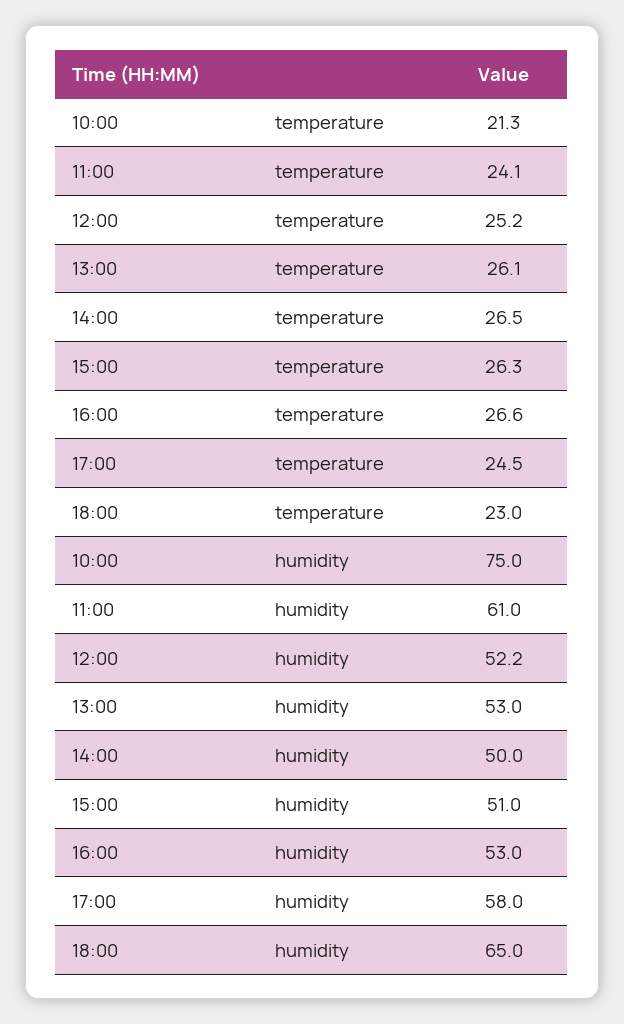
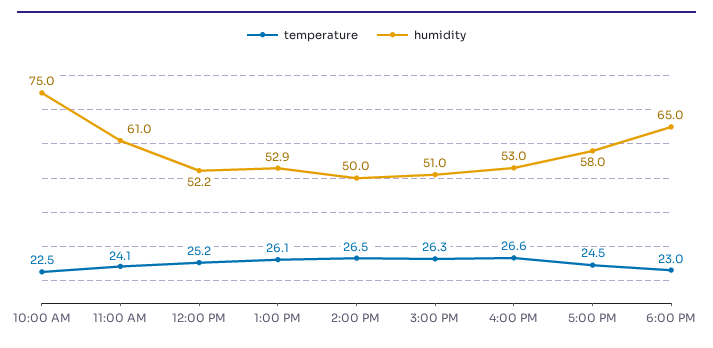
temperature, 10:00: 21.3 -> 22.5
humidity, 13:00: 53 -> 52.9

